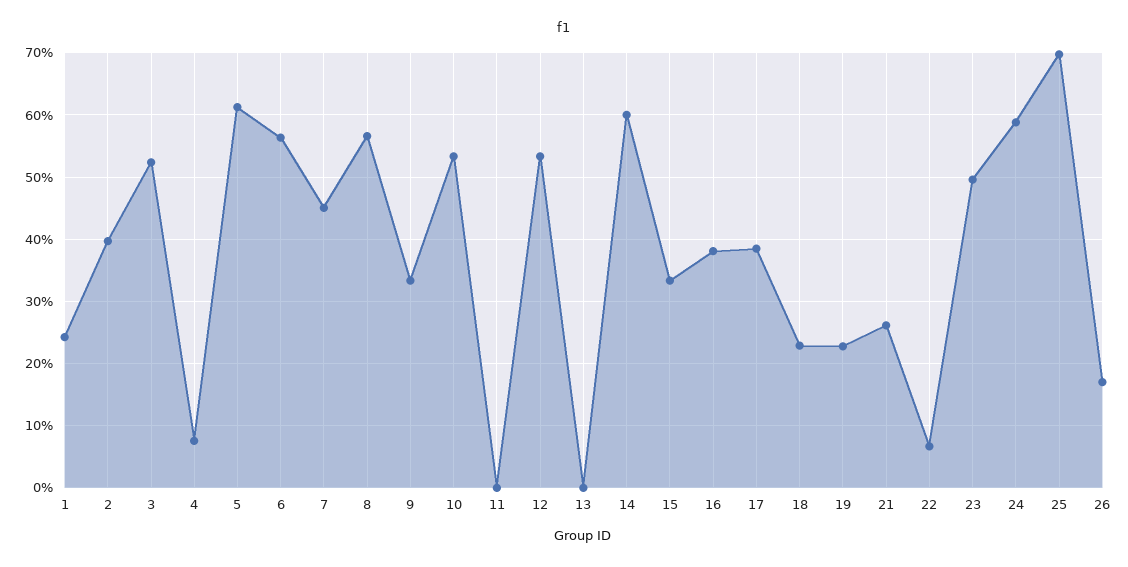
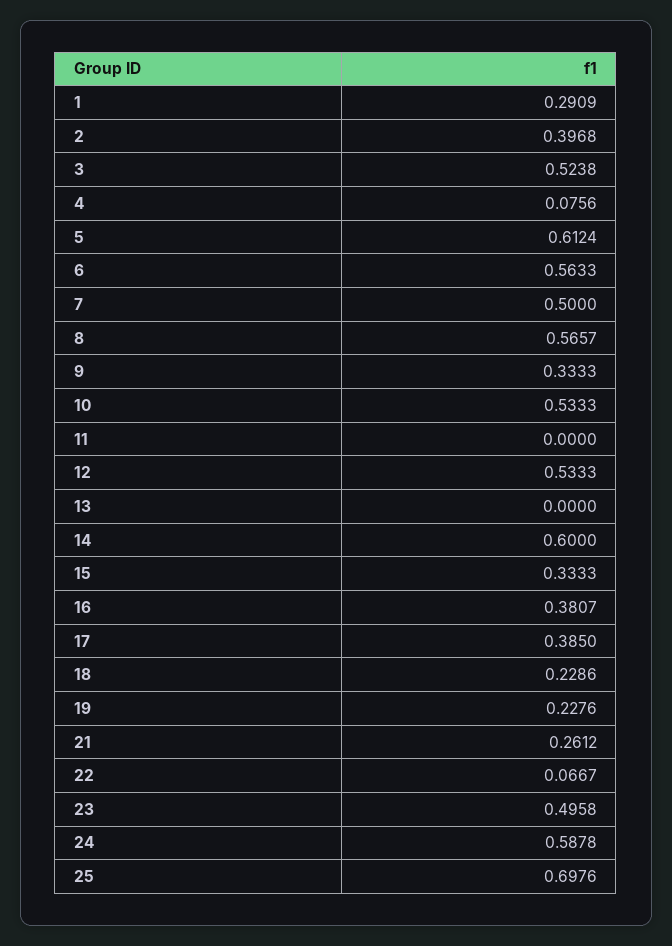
1: 0.24 -> 0.2909
7: 0.45 -> 0.5
26: 0.17 -> none

